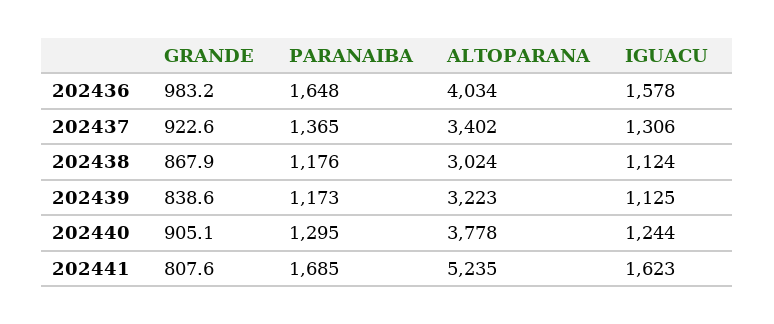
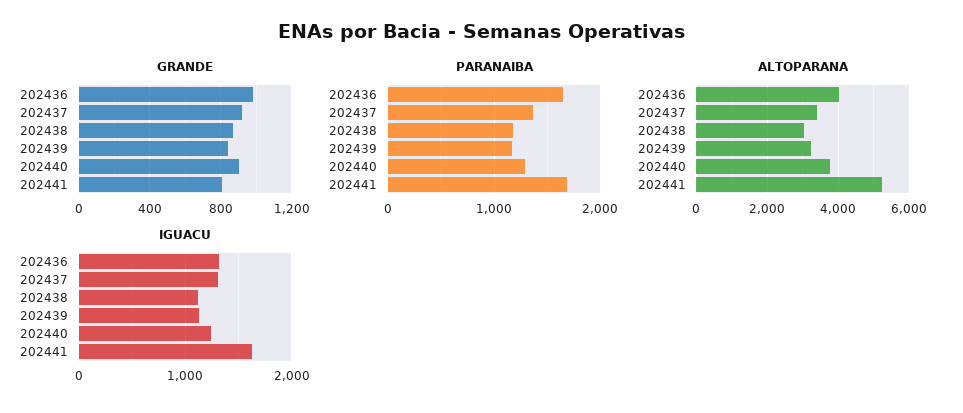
IGUACU, 202436: 1578 -> 1300

